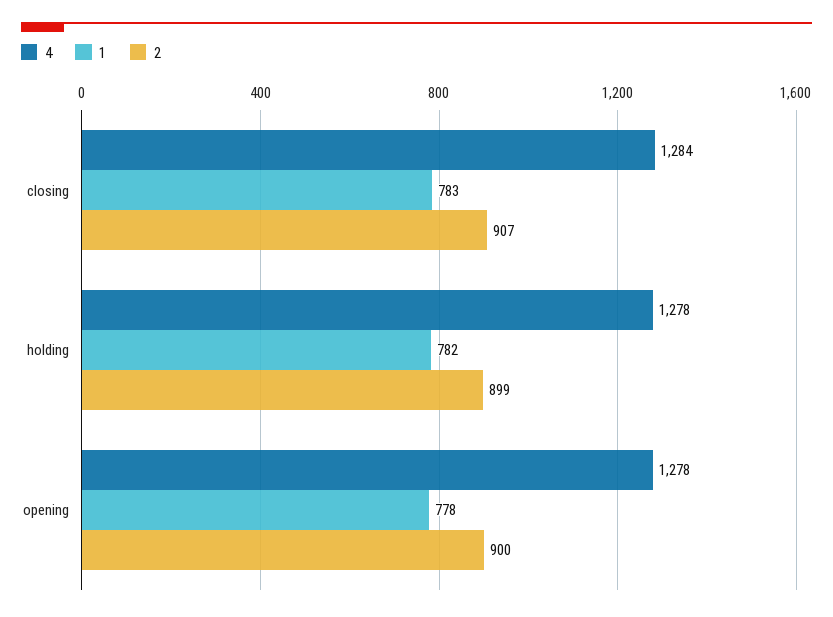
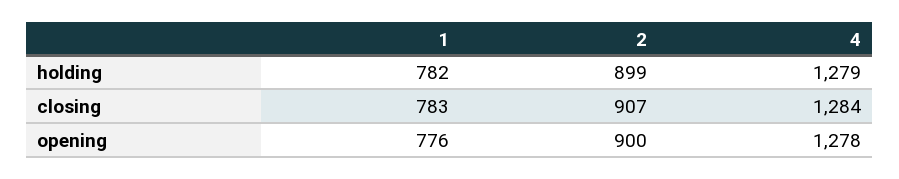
4, holding: 1278 -> 1279
1, opening: 778 -> 776

